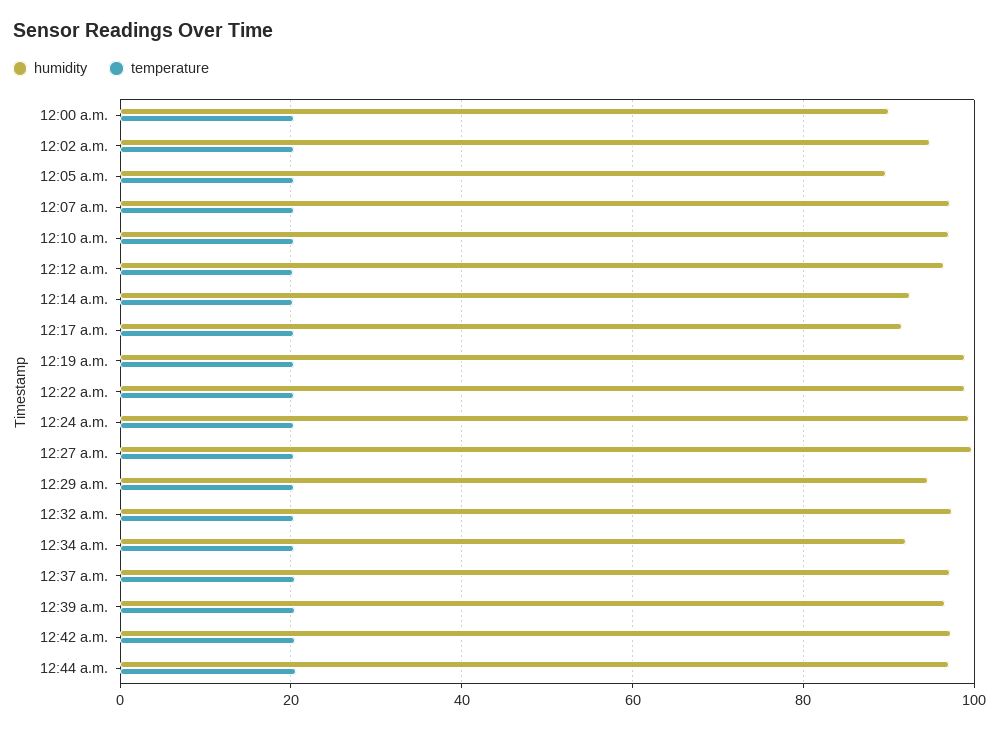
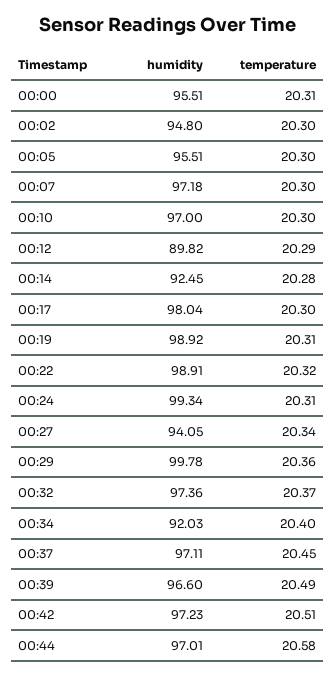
humidity, 12:00 a.m.: 90 -> 95.51
humidity, 12:05 a.m.: 90 -> 95.51
humidity, 12:12 a.m.: 96 -> 89.82
humidity, 12:17 a.m.: 92 -> 98.04
humidity, 12:27 a.m.: 100 -> 94.05
humidity, 12:29 a.m.: 94 -> 99.78

